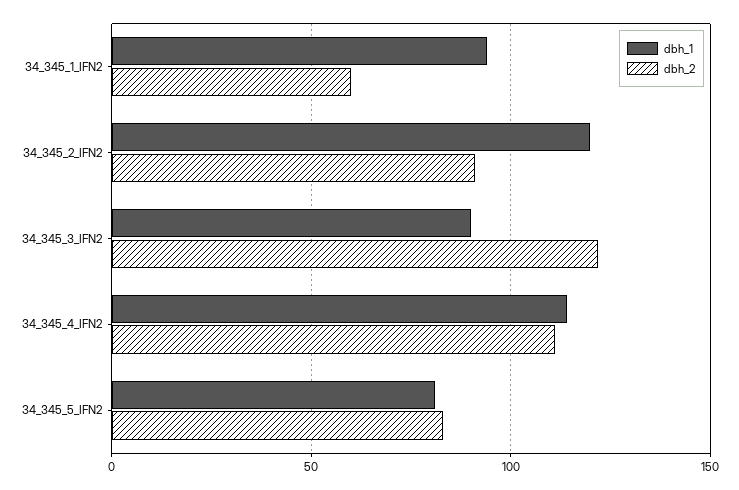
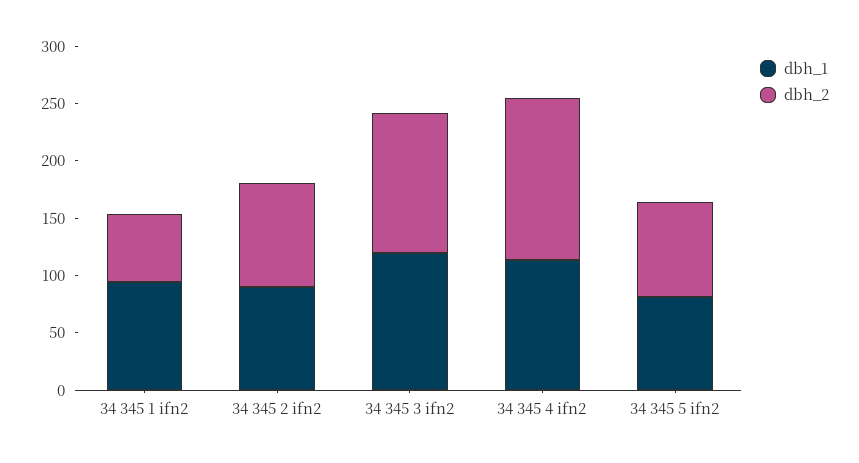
dbh_1, 34_345_2_IFN2: 120 -> 90
dbh_1, 34_345_3_IFN2: 90 -> 120
dbh_2, 34_345_4_IFN2: 110 -> 140

